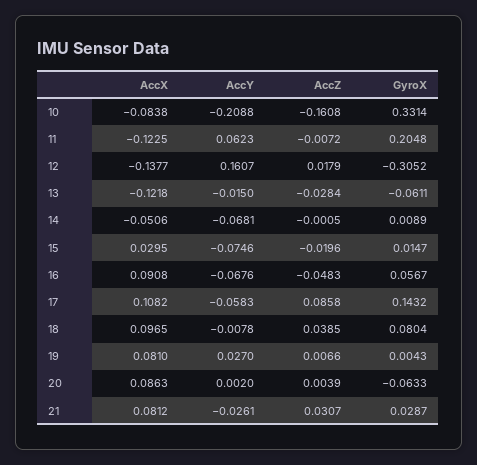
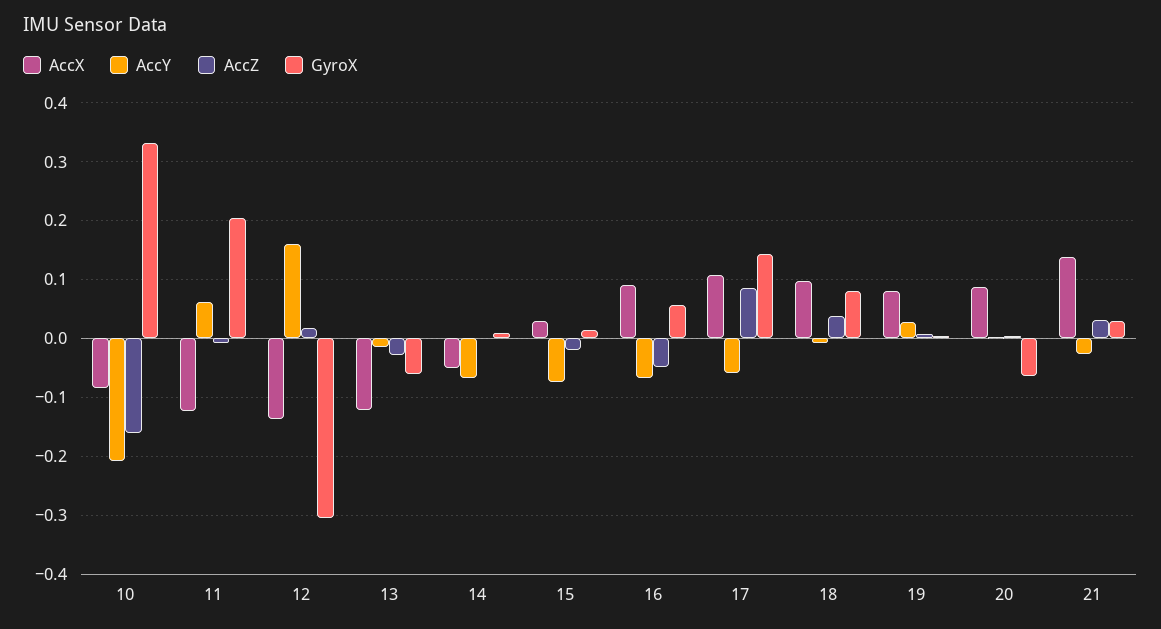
AccX, 21: 0.0812 -> 0.14

